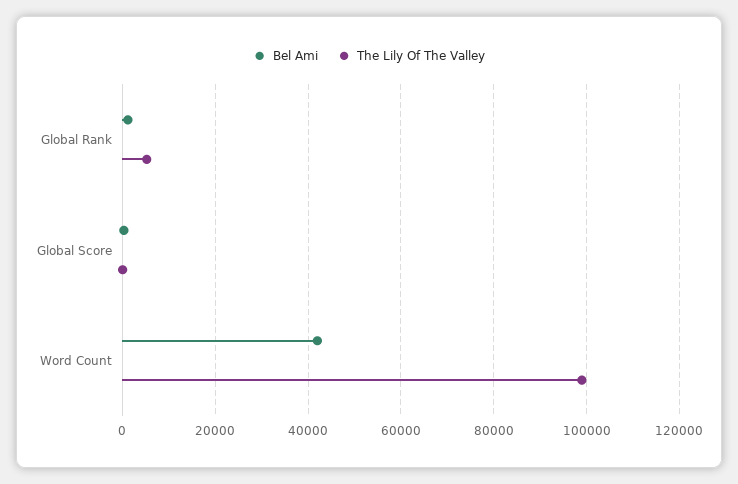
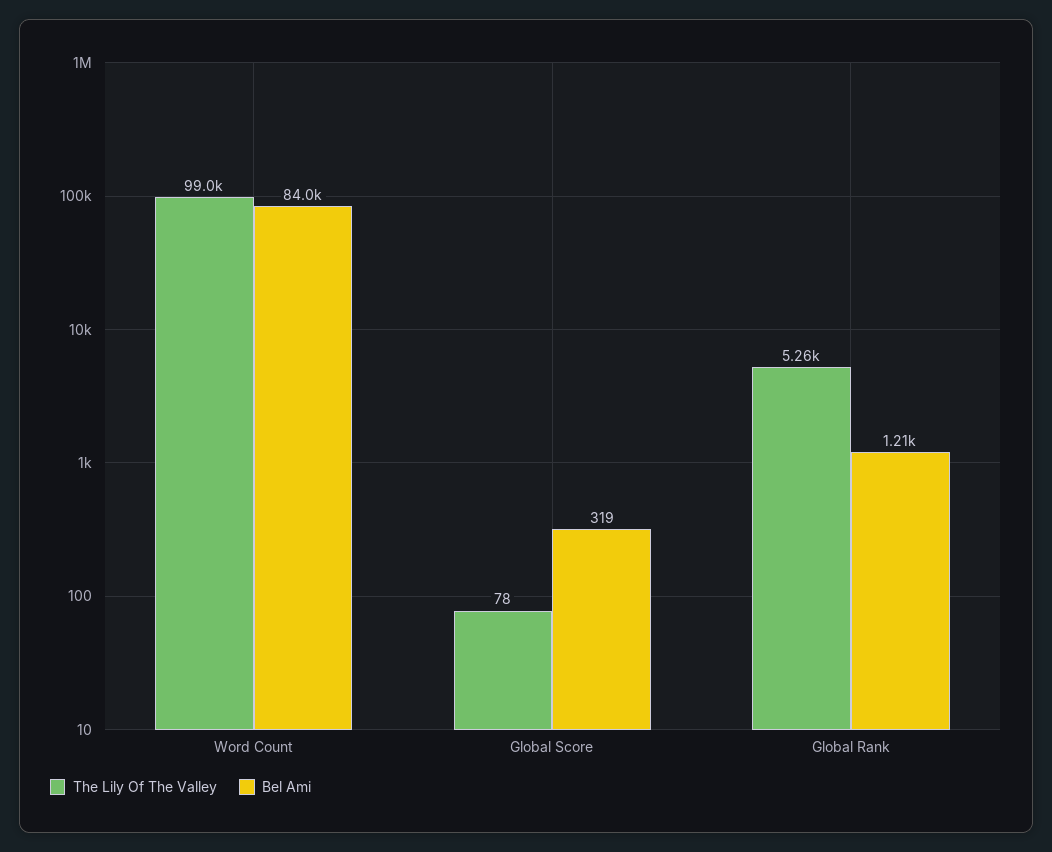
Bel Ami, Word Count: 42000 -> 84000

